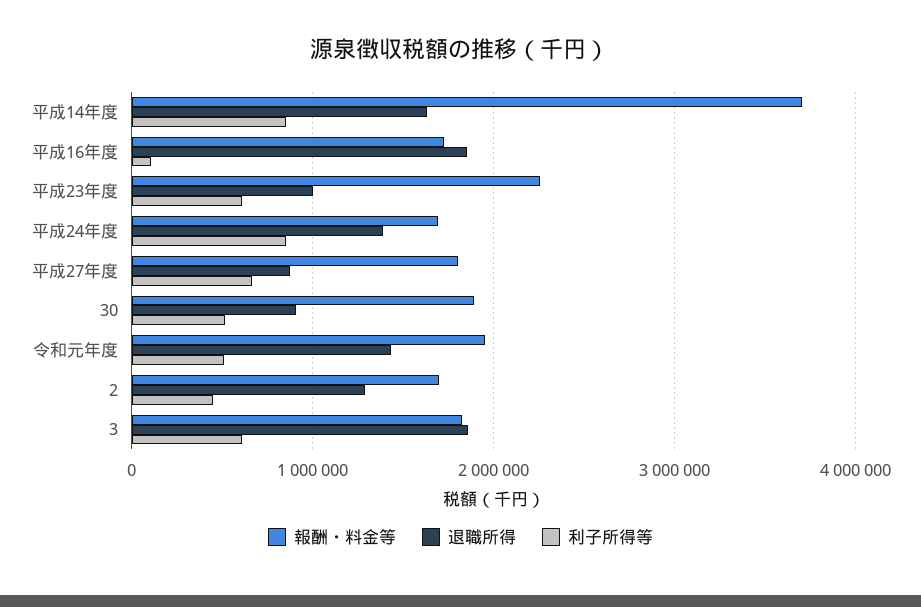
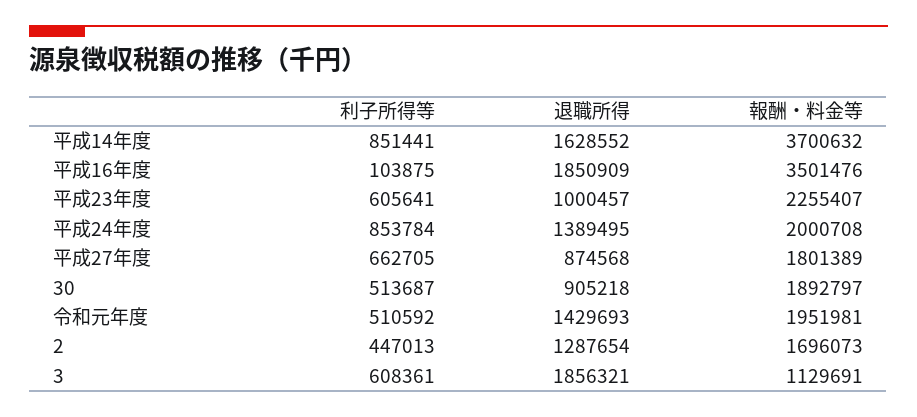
報酬・料金等, 平成16年度: 1700000 -> 3501476
報酬・料金等, 平成24年度: 1700000 -> 2000708
報酬・料金等, 3: 1800000 -> 1129691

